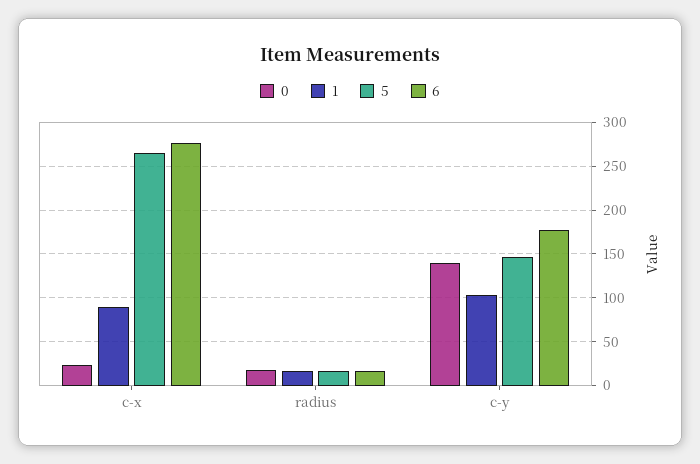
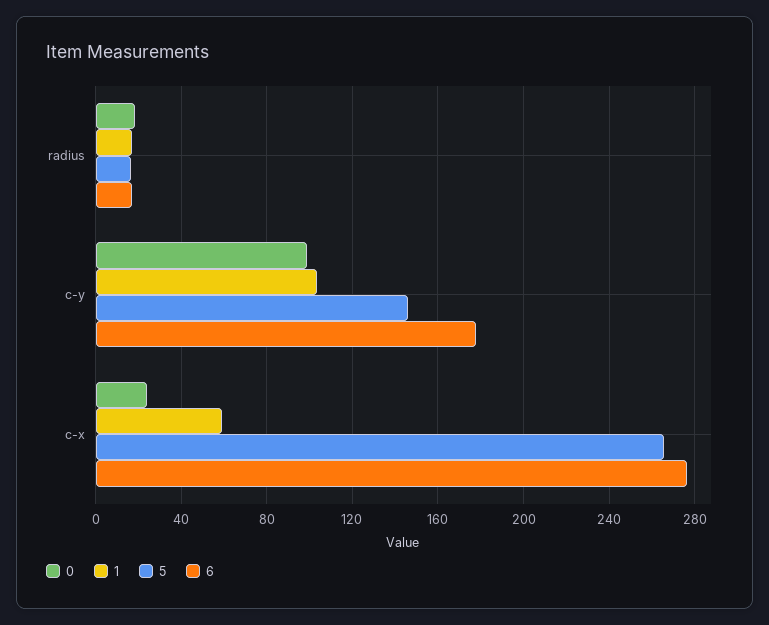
1, c-x: 90 -> 60
0, c-y: 140 -> 100

